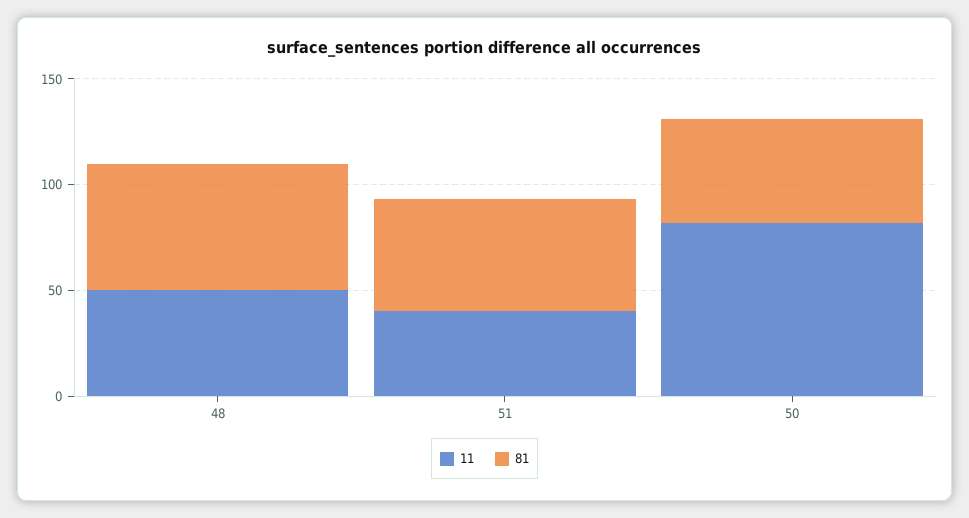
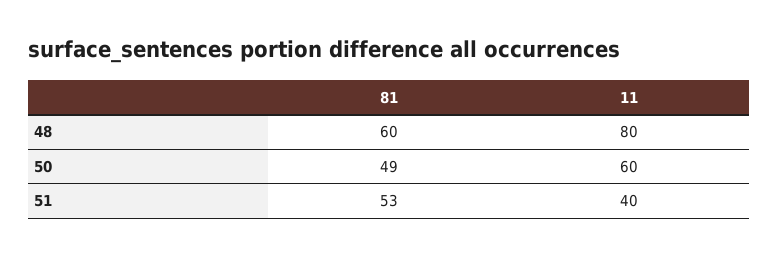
11, 48: 50 -> 80
11, 50: 80 -> 60

